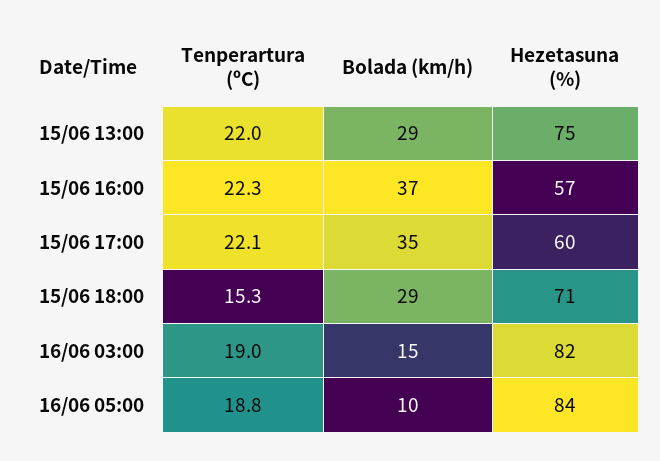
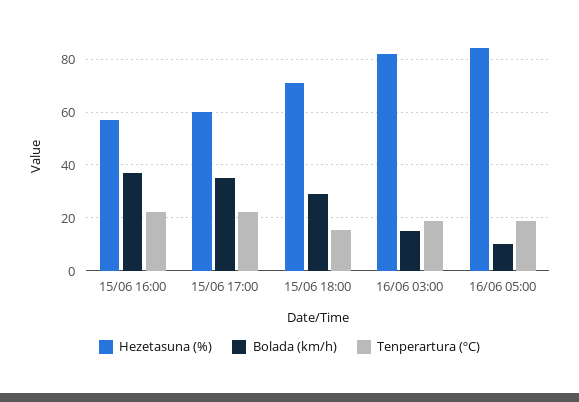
Tenperartura (ºC), 15/06 13:00: 22 -> none
Bolada (km/h), 15/06 13:00: 29 -> none
Hezetasuna (%), 15/06 13:00: 75 -> none

